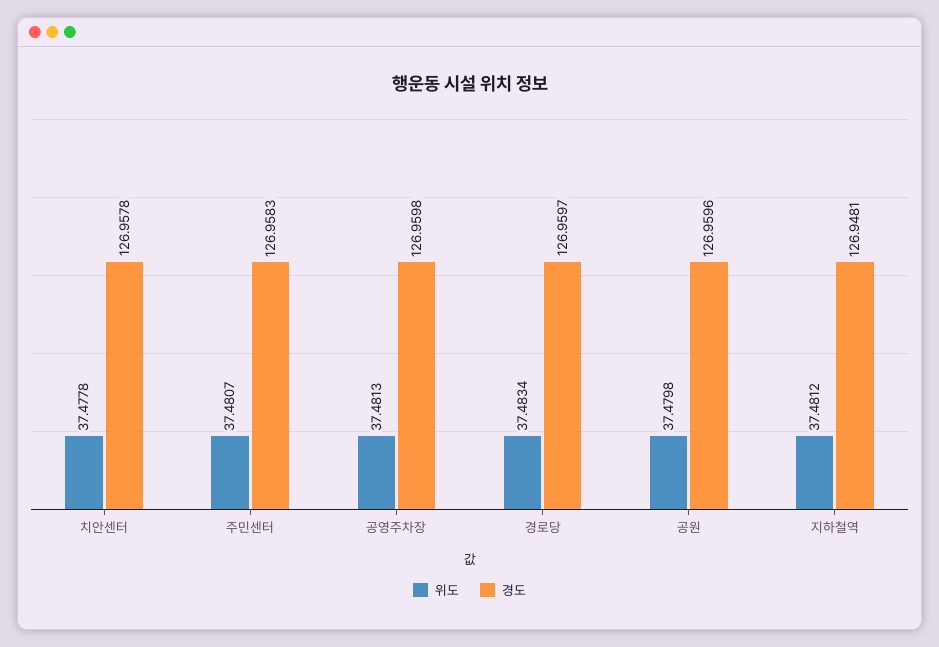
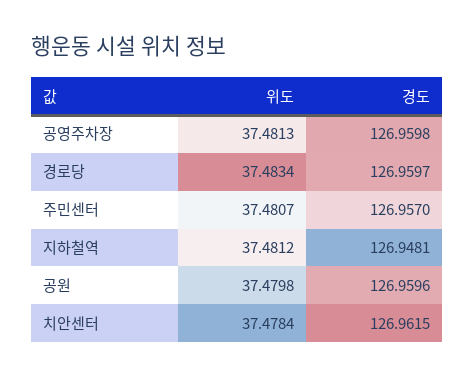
위도, 치안센터: 37.4778 -> 37.4784
경도, 치안센터: 126.9578 -> 126.9615
경도, 주민센터: 126.9583 -> 126.957

